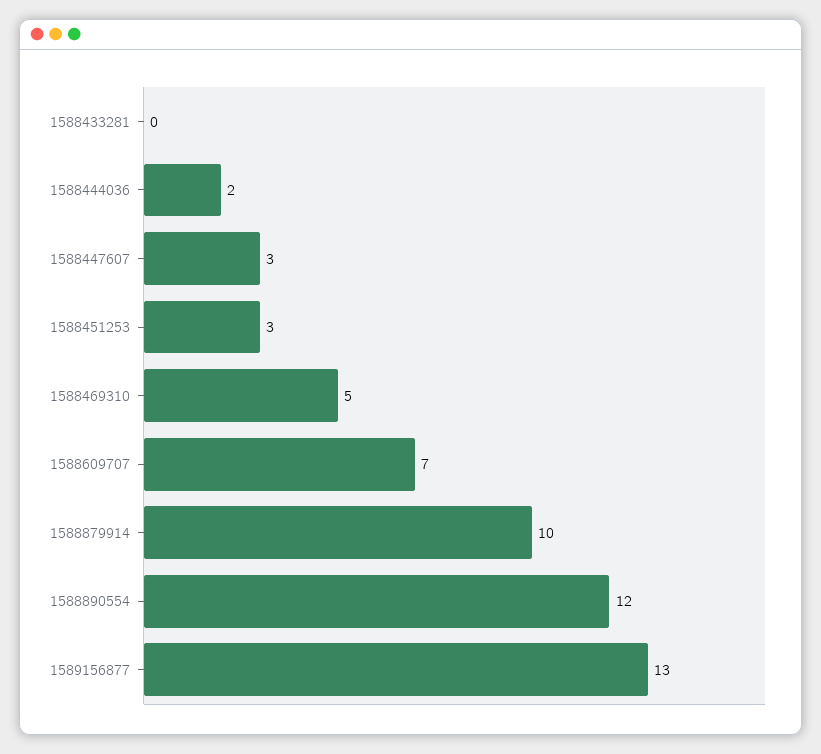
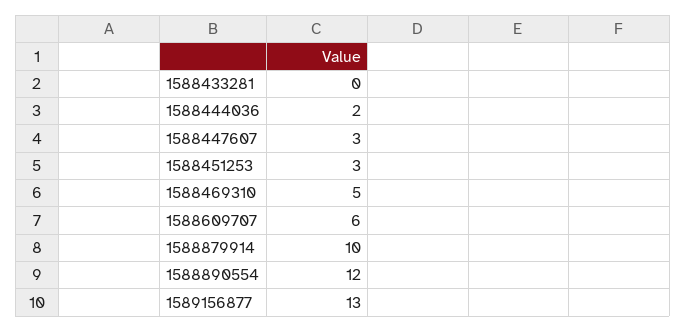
1588609707: 7 -> 6

